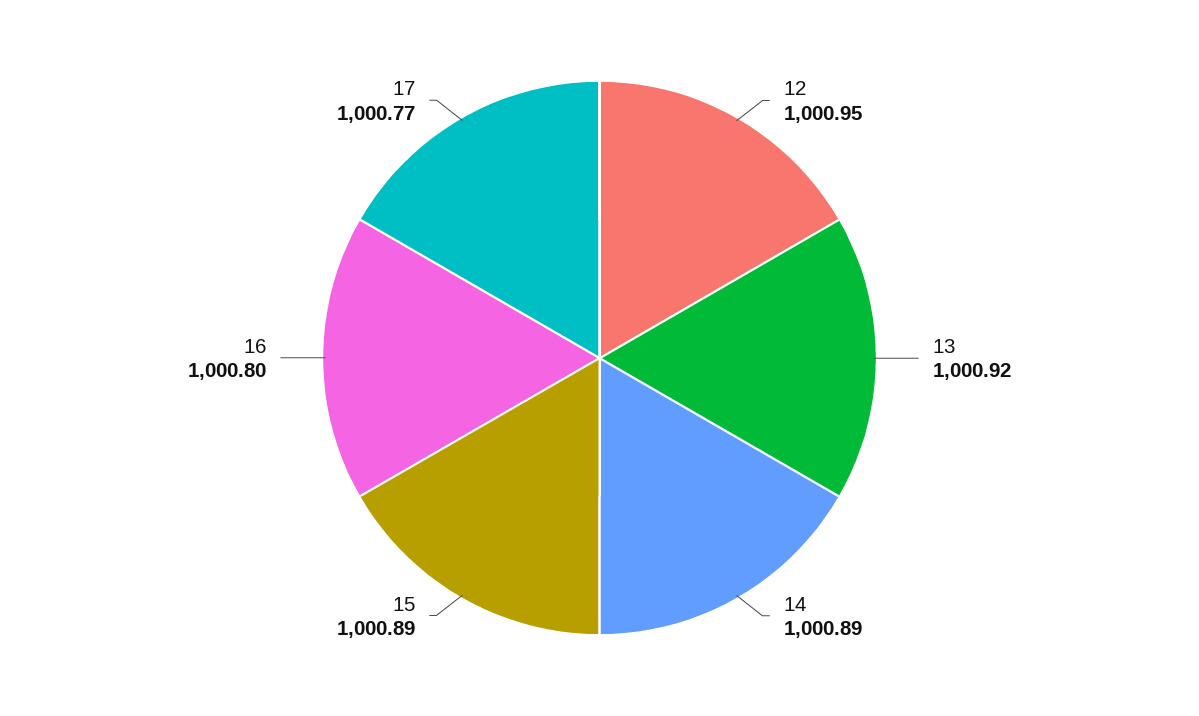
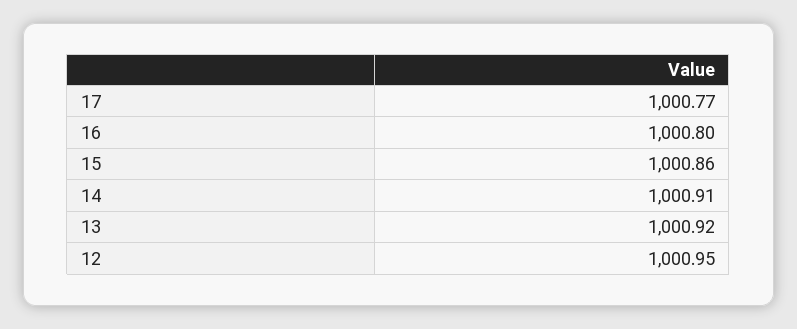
14: 1000.89 -> 1000.91
15: 1000.89 -> 1000.86

